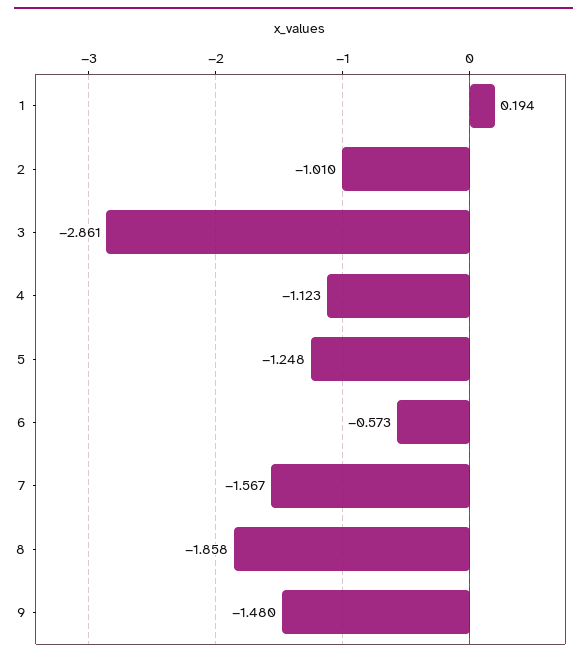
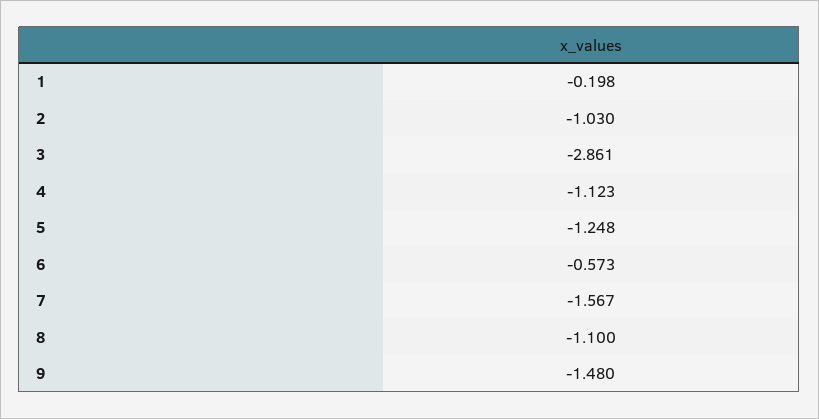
1: 0.194 -> -0.198
2: -1.01 -> -1.03
8: -1.858 -> -1.1

